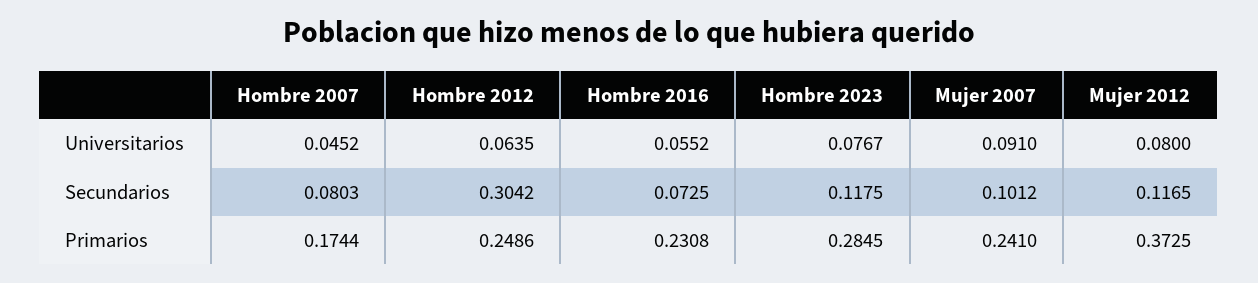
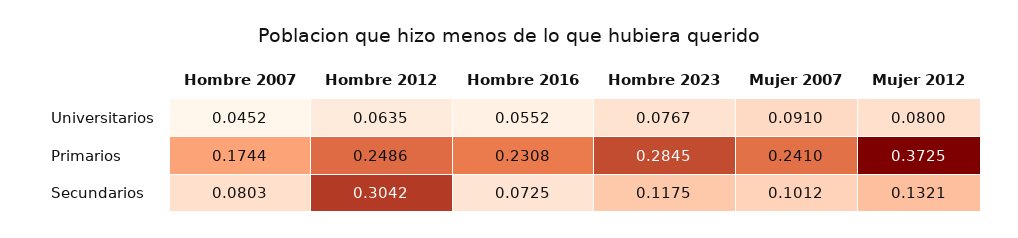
Mujer 2012, Secundarios: 0.1165 -> 0.1321

